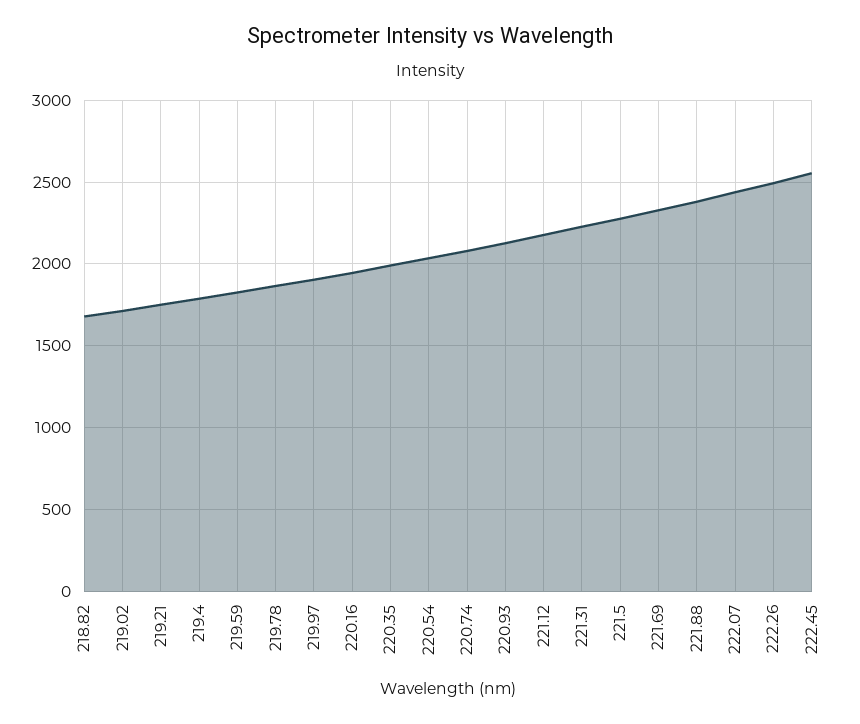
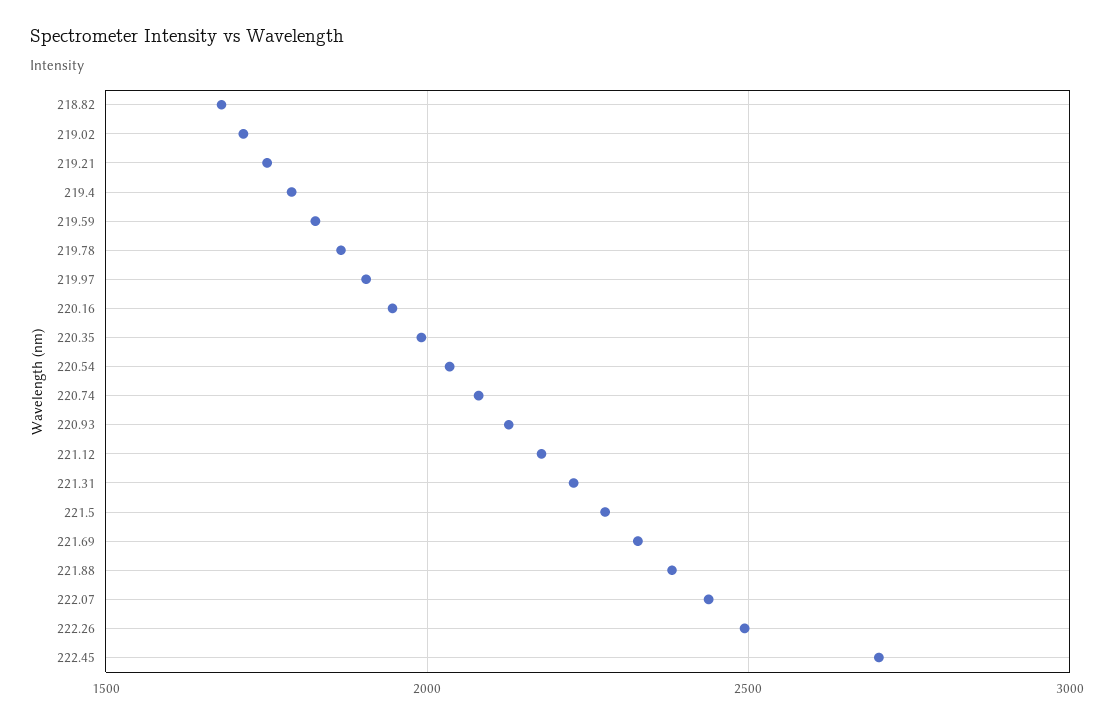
222.45: 2550 -> 2700

